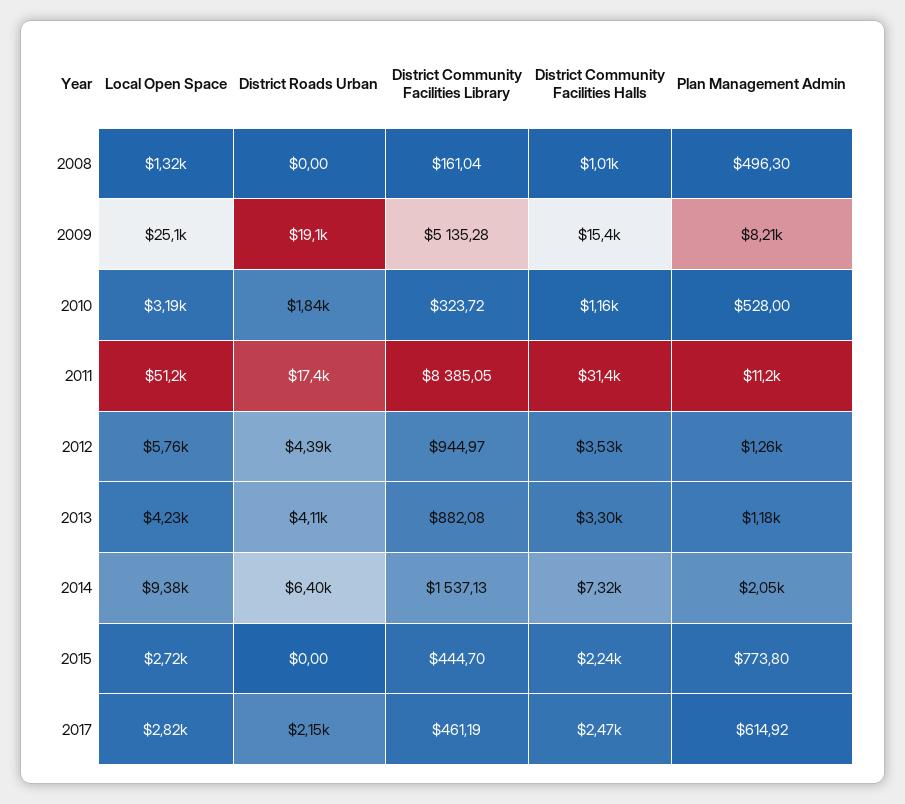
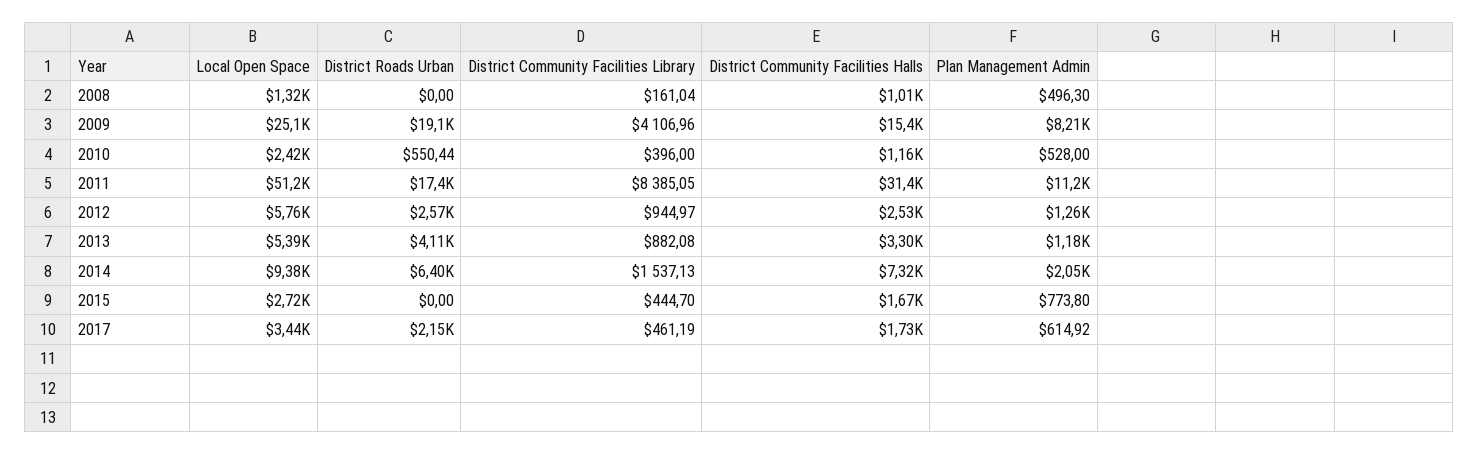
District Community Facilities Library, 2009: 5135.28 -> 4106.96
Local Open Space, 2010: 3190 -> 2420
District Roads Urban, 2010: 1840 -> 550.44
District Community Facilities Library, 2010: 323.72 -> 396
District Roads Urban, 2012: 4390 -> 2570
District Community Facilities Halls, 2012: 3530 -> 2530
Local Open Space, 2013: 4230 -> 5390
District Community Facilities Halls, 2015: 2240 -> 1670
Local Open Space, 2017: 2820 -> 3440
District Community Facilities Halls, 2017: 2470 -> 1730

